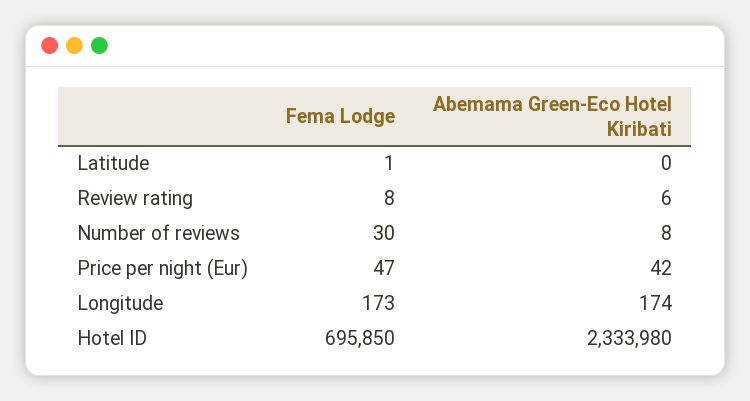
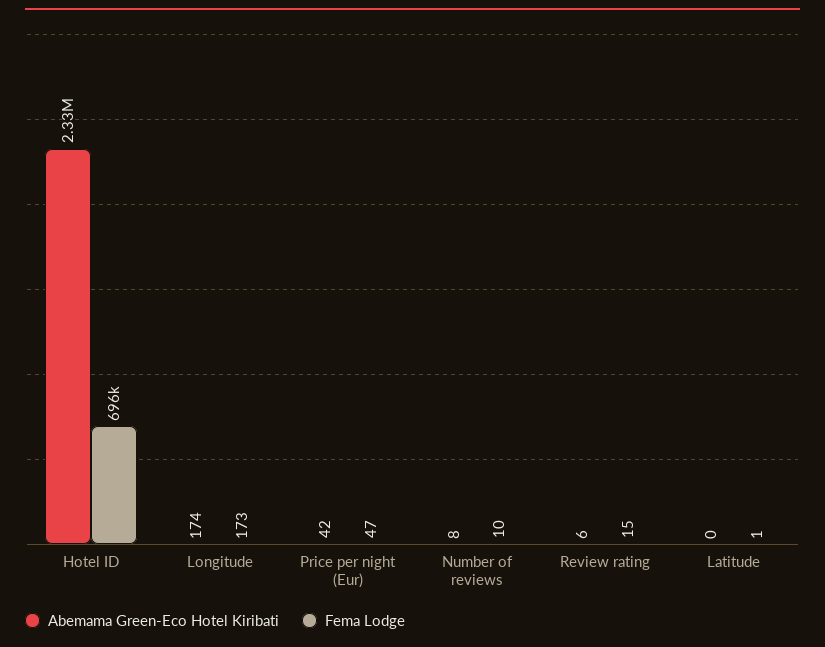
Fema Lodge, Review rating: 8 -> 15
Fema Lodge, Number of reviews: 30 -> 10

